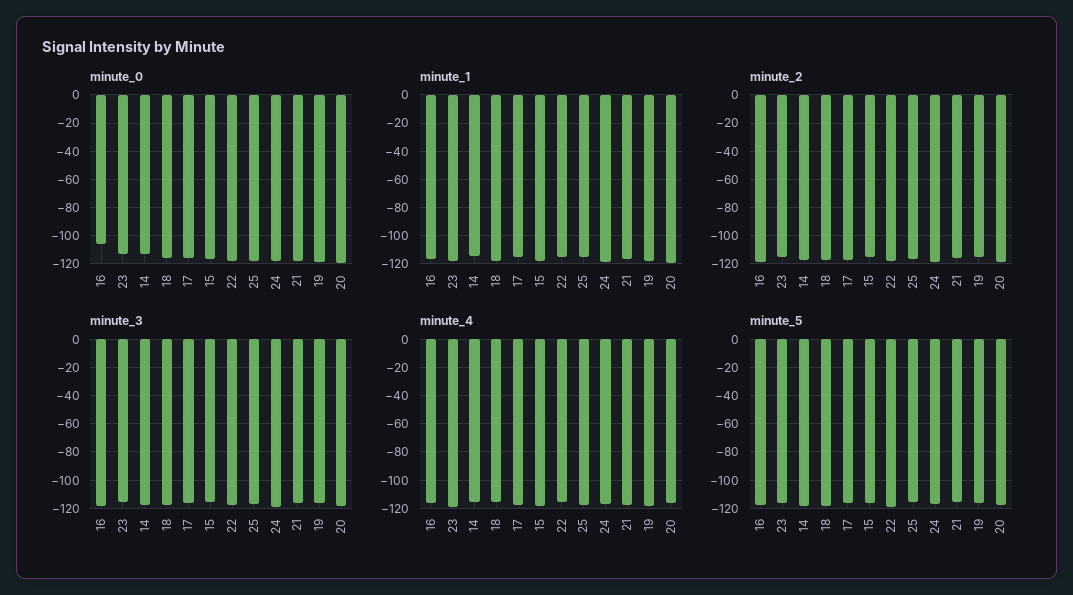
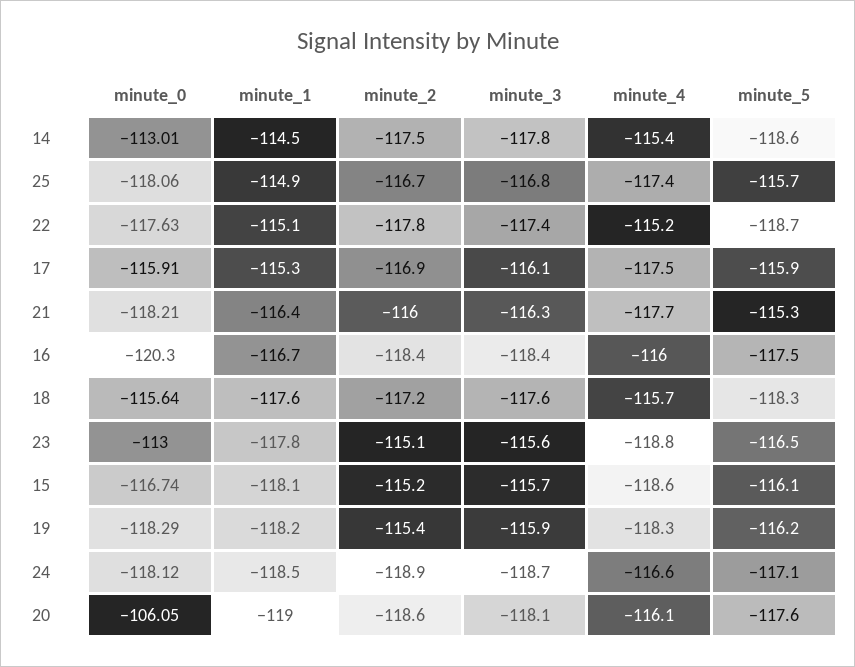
minute_0, 16: -105 -> -120.3
minute_0, 20: -120 -> -106.05

